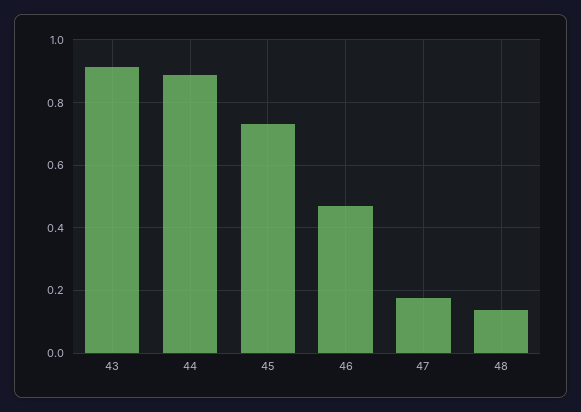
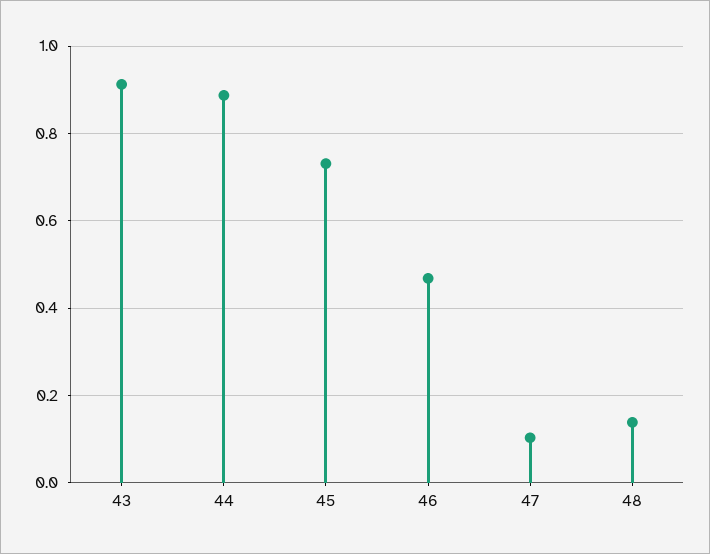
47: 0.18 -> 0.1

